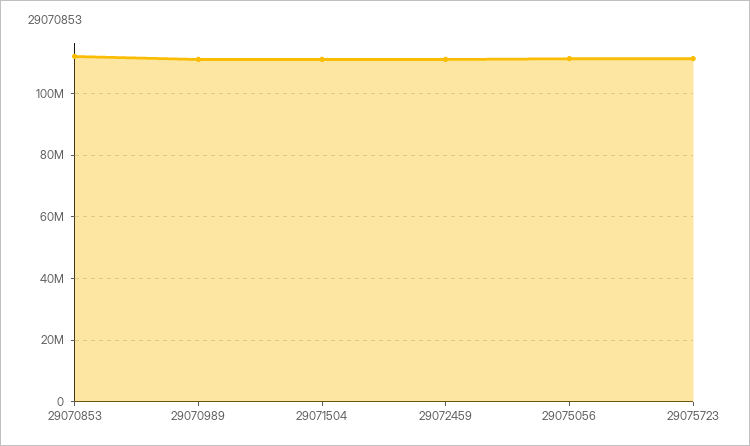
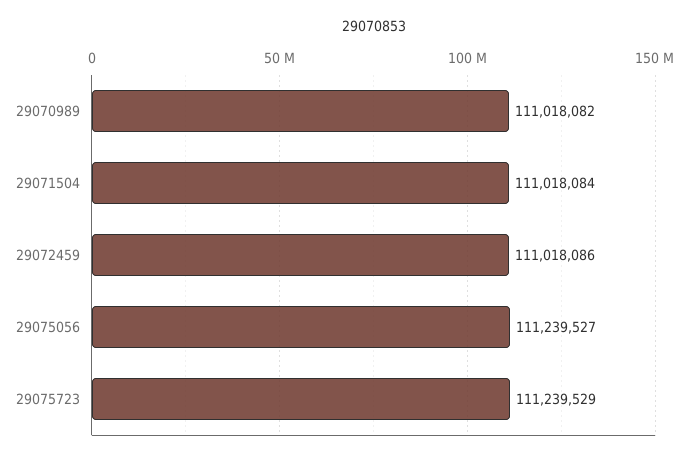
29070853: 112000000 -> none

